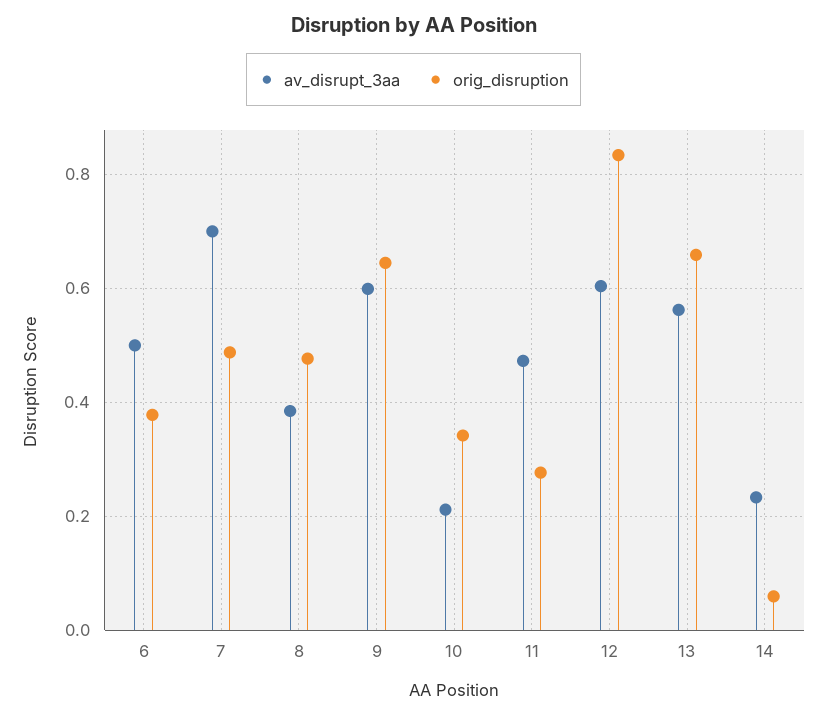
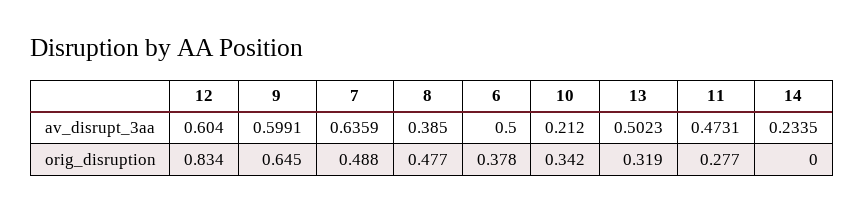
av_disrupt_3aa, 7: 0.7 -> 0.6359
av_disrupt_3aa, 13: 0.56 -> 0.5023
orig_disruption, 13: 0.66 -> 0.319
orig_disruption, 14: 0.06 -> 0

